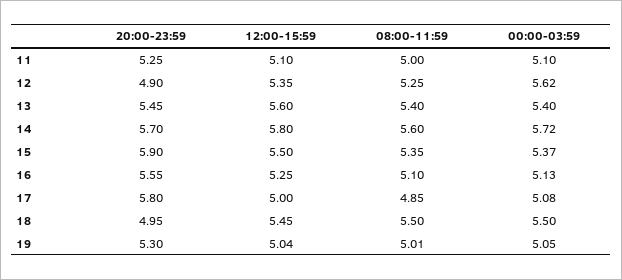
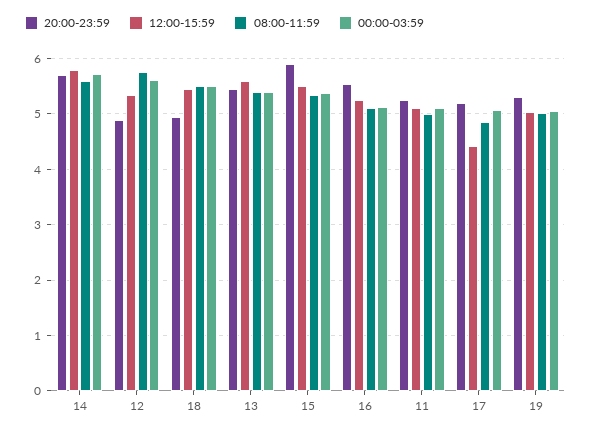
08:00-11:59, 12: 5.25 -> 5.8
20:00-23:59, 17: 5.8 -> 5.2
12:00-15:59, 17: 5 -> 4.4

